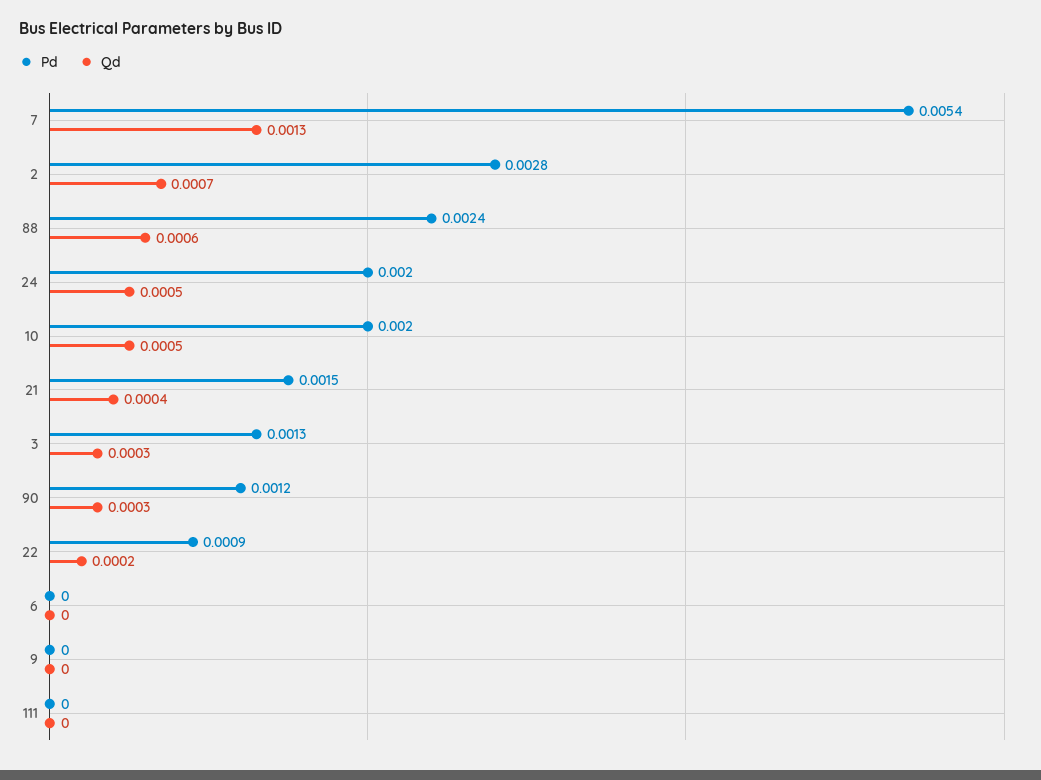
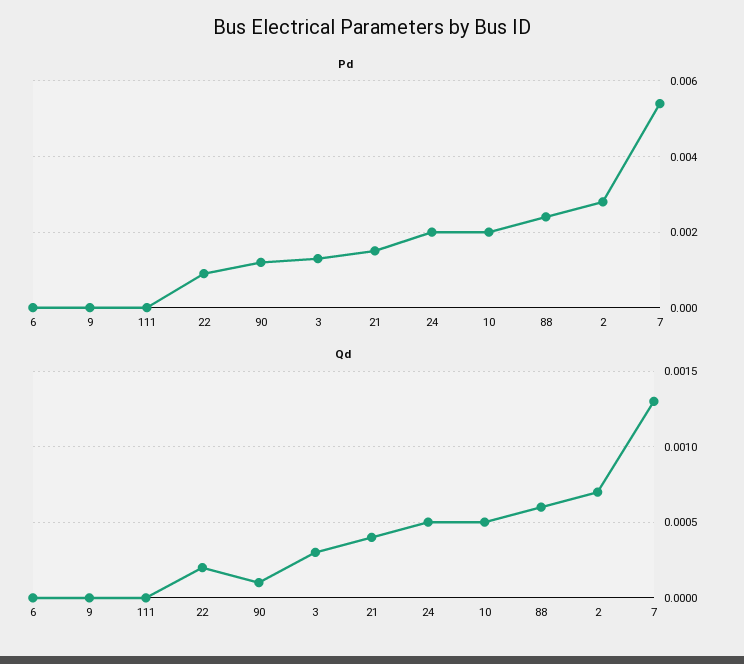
Qd, 90: 0.0003 -> 0.0001

